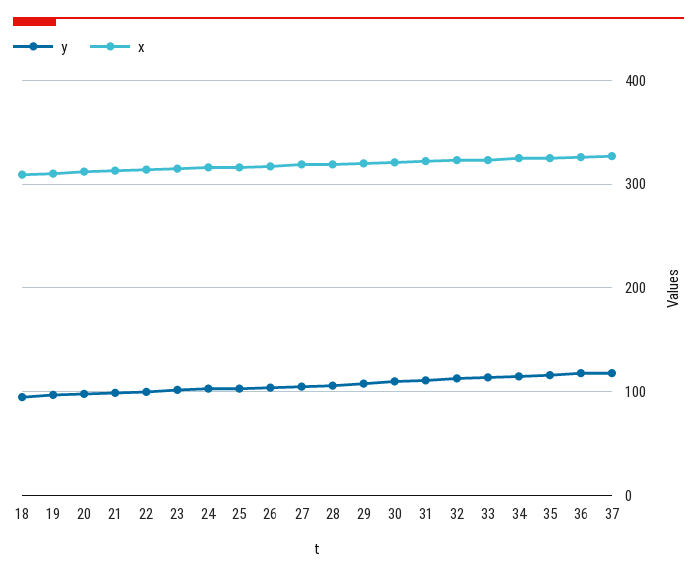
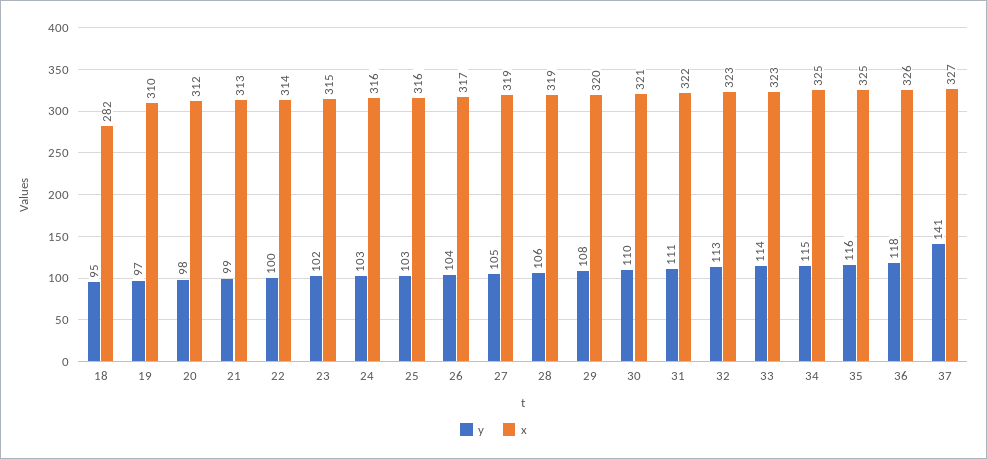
x, 18: 310 -> 282
y, 37: 120 -> 141

